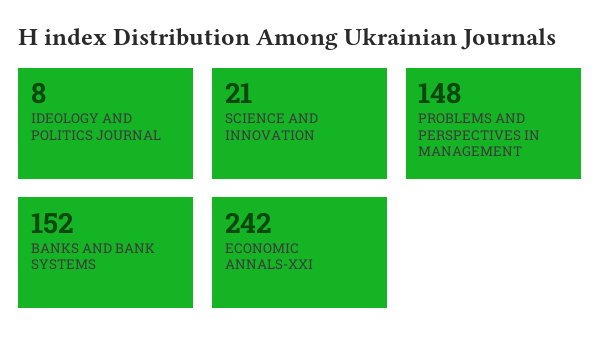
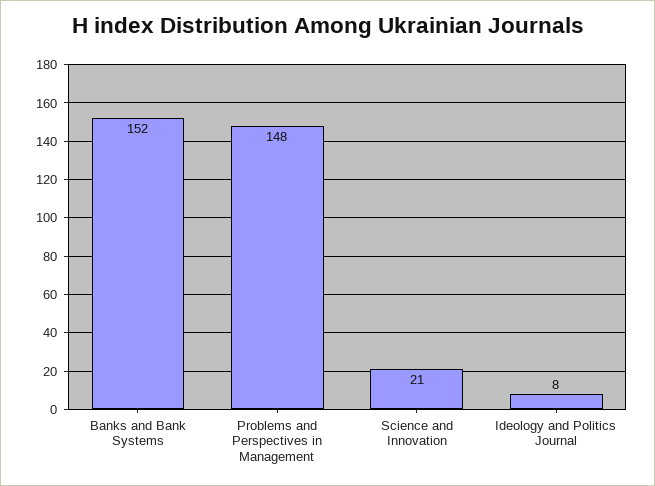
ECONOMIC ANNALS-XXI: 242 -> none

